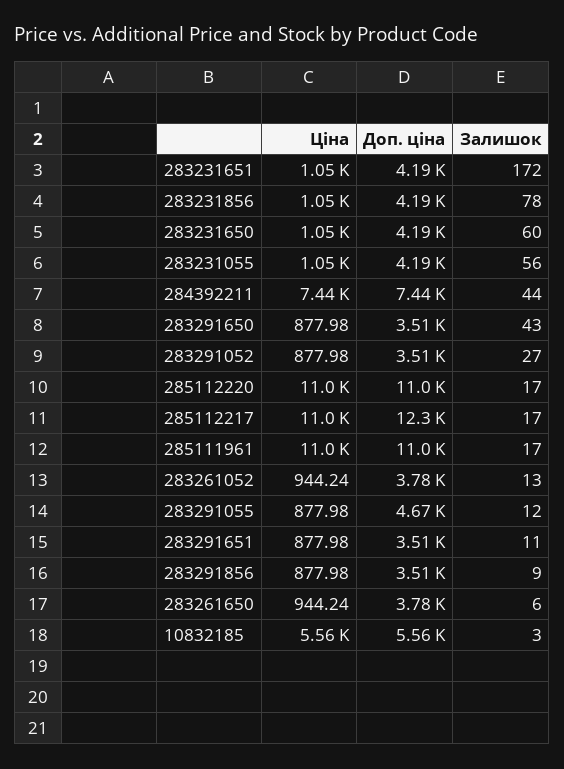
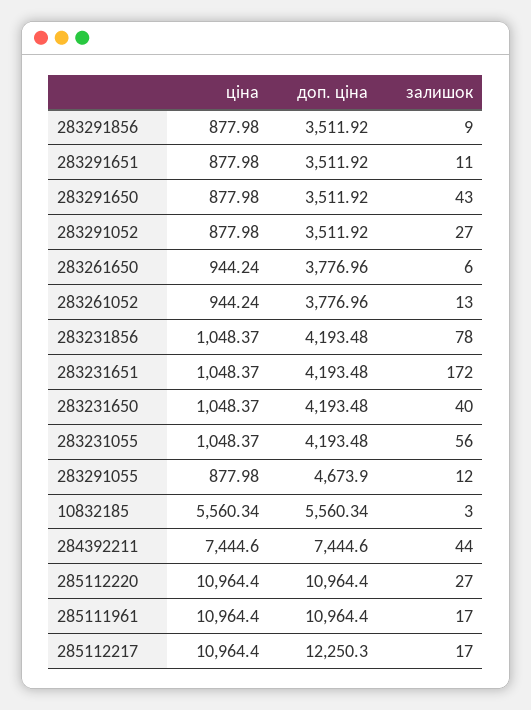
Залишок, 283231650: 60 -> 40
Залишок, 285112220: 17 -> 27

